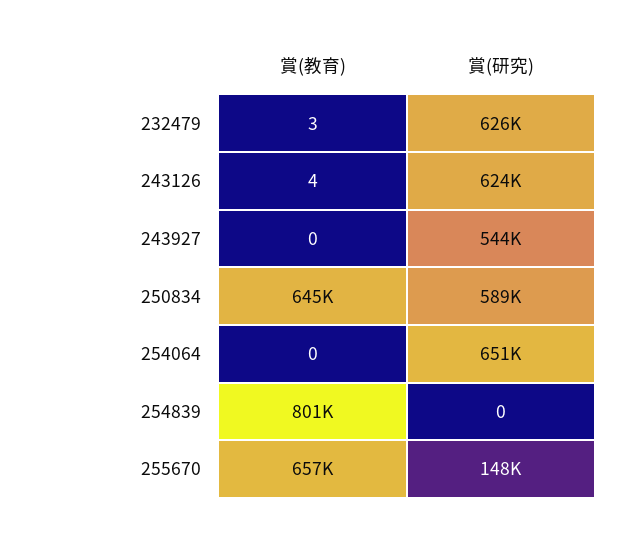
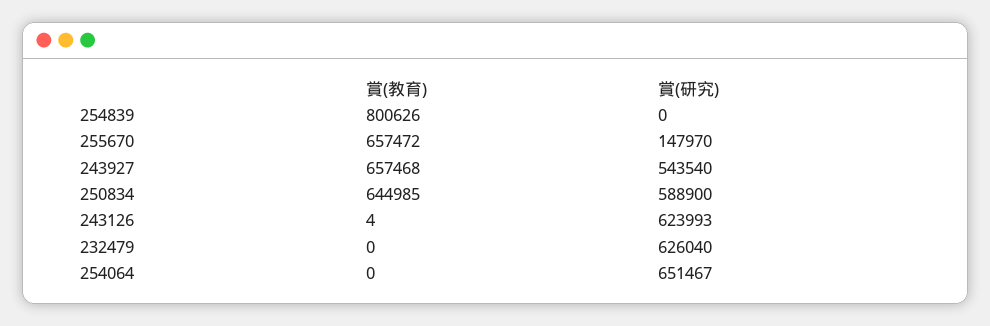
賞(教育), 232479: 3 -> 0
賞(教育), 243927: 0 -> 657468

